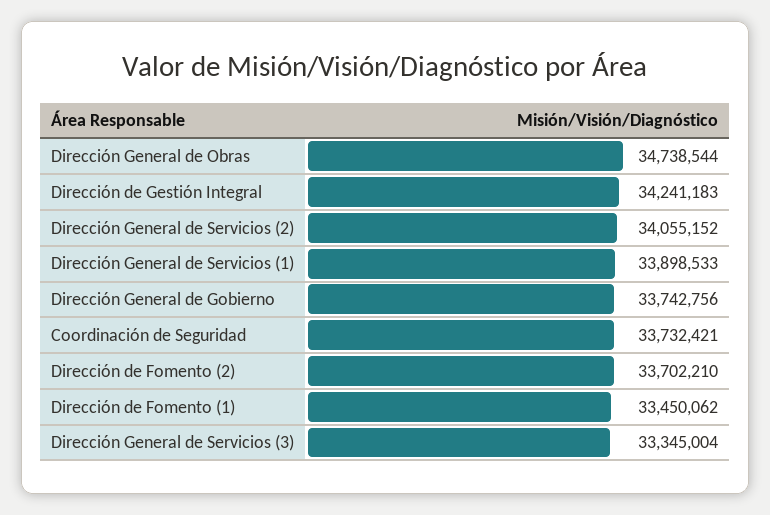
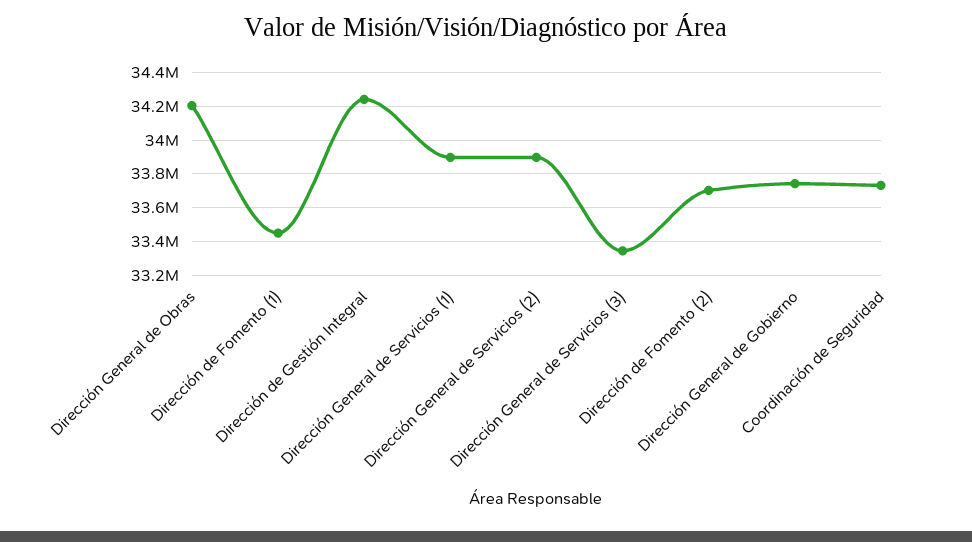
Dirección General de Obras: 34738544 -> 34200000
Dirección General de Servicios (2): 34055152 -> 33900000

